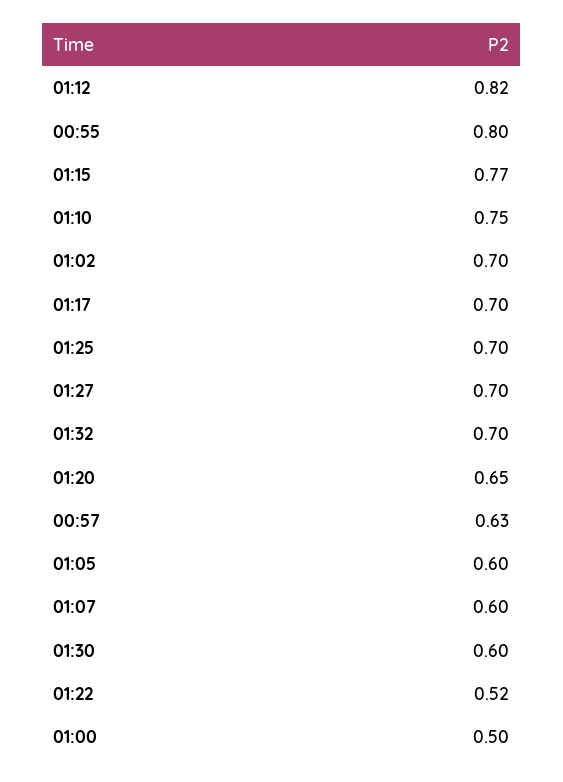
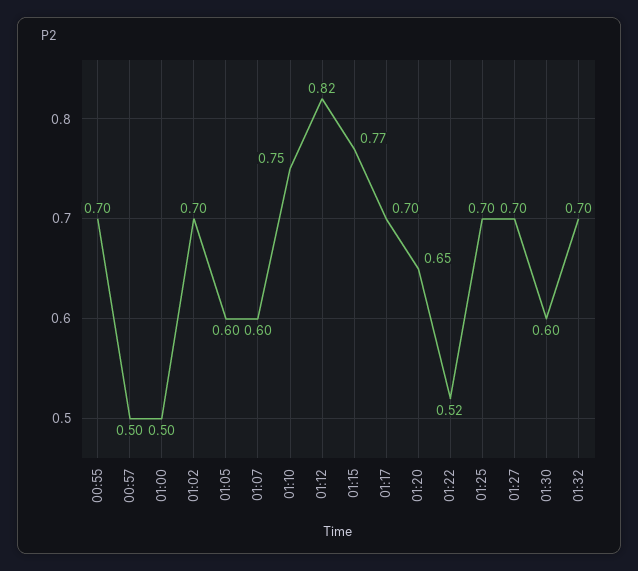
00:55: 0.8 -> 0.7
00:57: 0.63 -> 0.5

